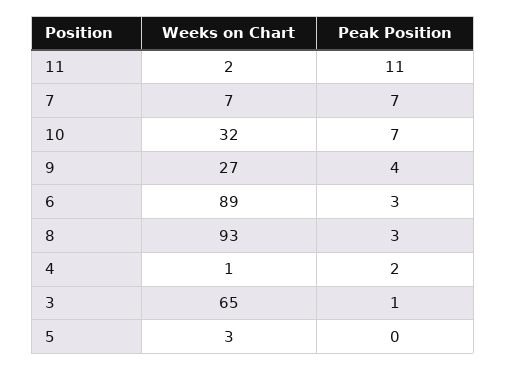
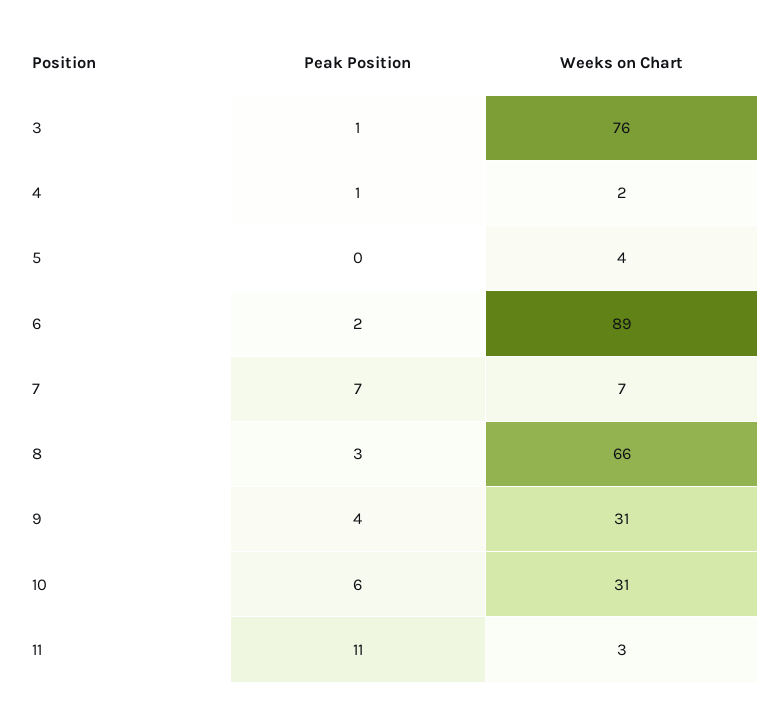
Weeks on Chart, 11: 2 -> 3
Weeks on Chart, 10: 32 -> 31
Peak Position, 10: 7 -> 6
Weeks on Chart, 9: 27 -> 31
Peak Position, 6: 3 -> 2
Weeks on Chart, 8: 93 -> 66
Weeks on Chart, 4: 1 -> 2
Peak Position, 4: 2 -> 1
Weeks on Chart, 3: 65 -> 76
Weeks on Chart, 5: 3 -> 4

